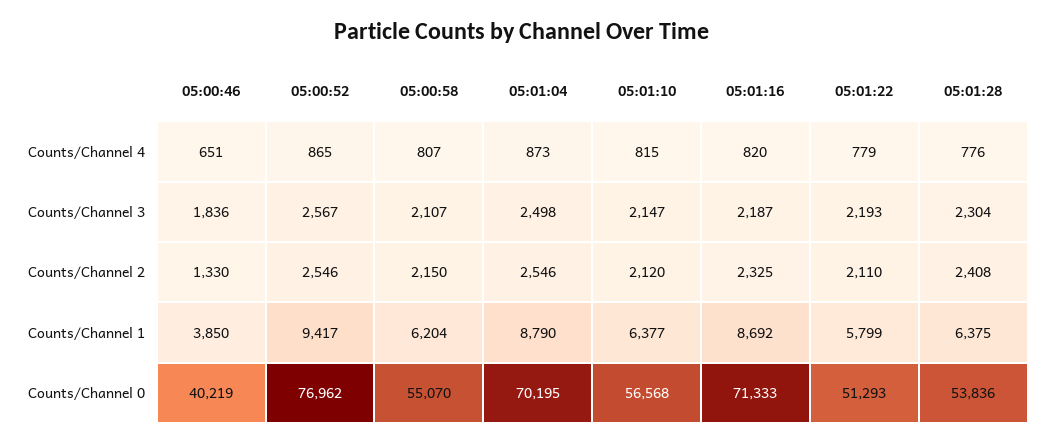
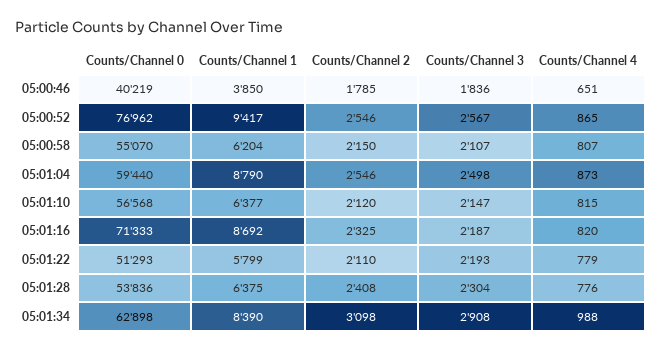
05:00:46, Counts/Channel 2: 1330 -> 1785
05:01:04, Counts/Channel 0: 70195 -> 59440
05:01:34, Counts/Channel 0: none -> 62898
05:01:34, Counts/Channel 1: none -> 8390
05:01:34, Counts/Channel 2: none -> 3098
05:01:34, Counts/Channel 3: none -> 2908
05:01:34, Counts/Channel 4: none -> 988

